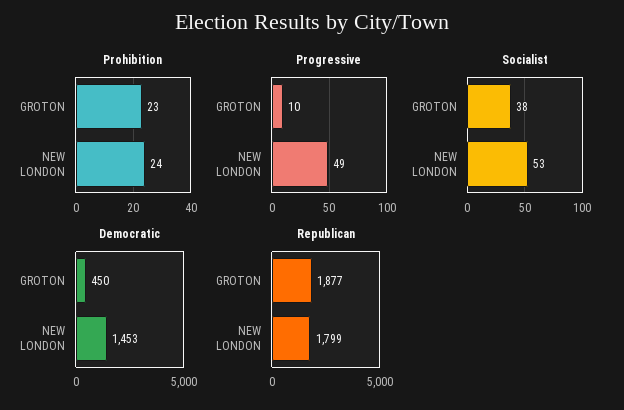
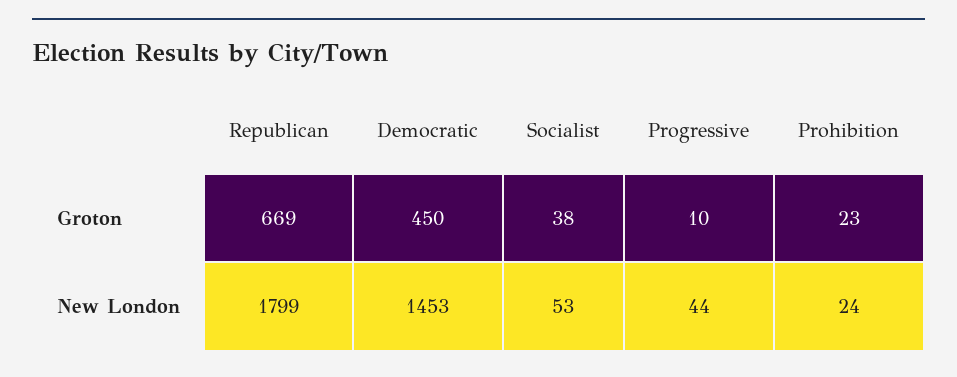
Progressive, NEW LONDON: 49 -> 44
Republican, GROTON: 1877 -> 669

